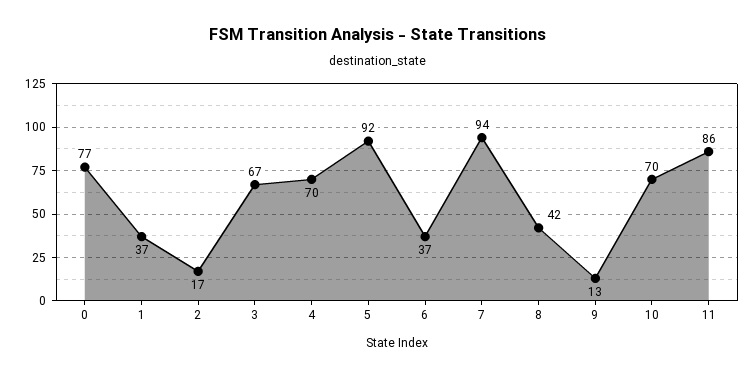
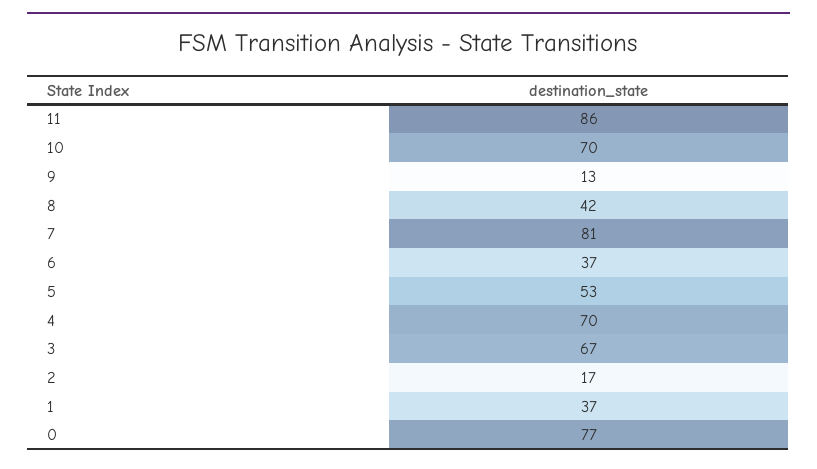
5: 92 -> 53
7: 94 -> 81

